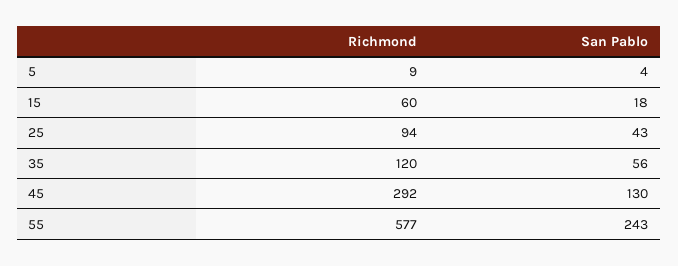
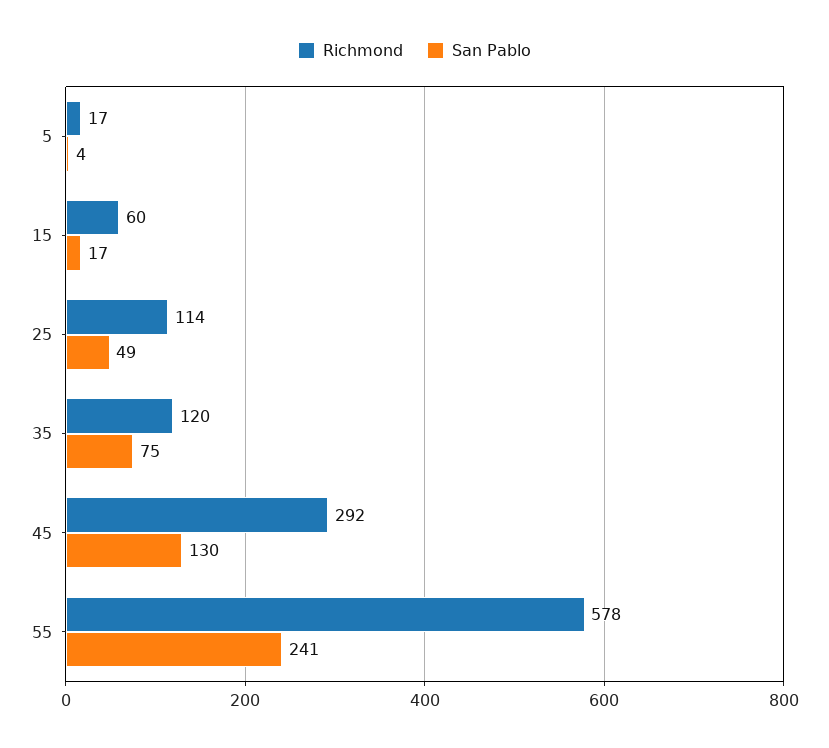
Richmond, 5: 9 -> 17
San Pablo, 15: 18 -> 17
Richmond, 25: 94 -> 114
San Pablo, 25: 43 -> 49
San Pablo, 35: 56 -> 75
Richmond, 55: 577 -> 578
San Pablo, 55: 243 -> 241

